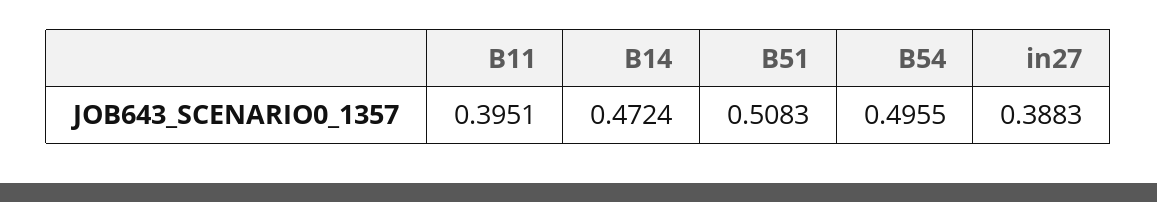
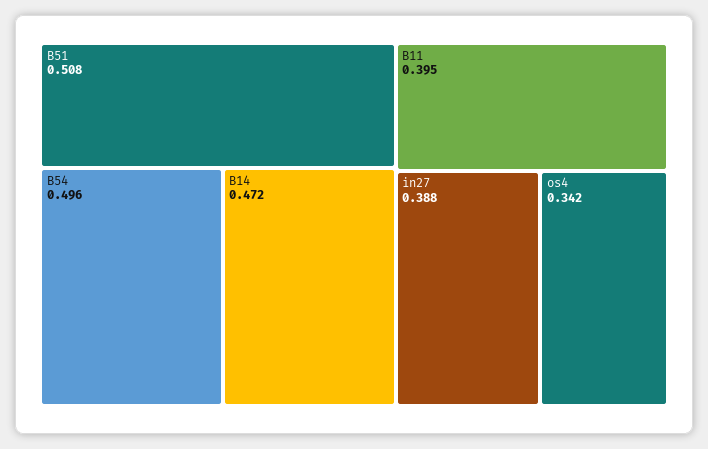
os4: none -> 0.342

